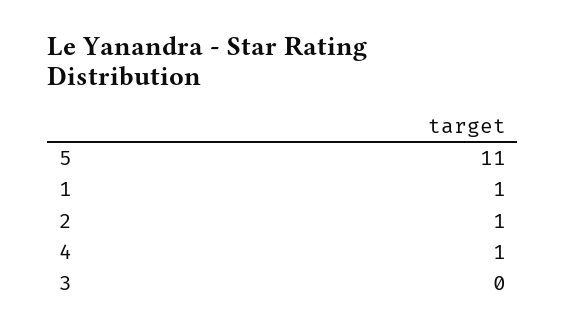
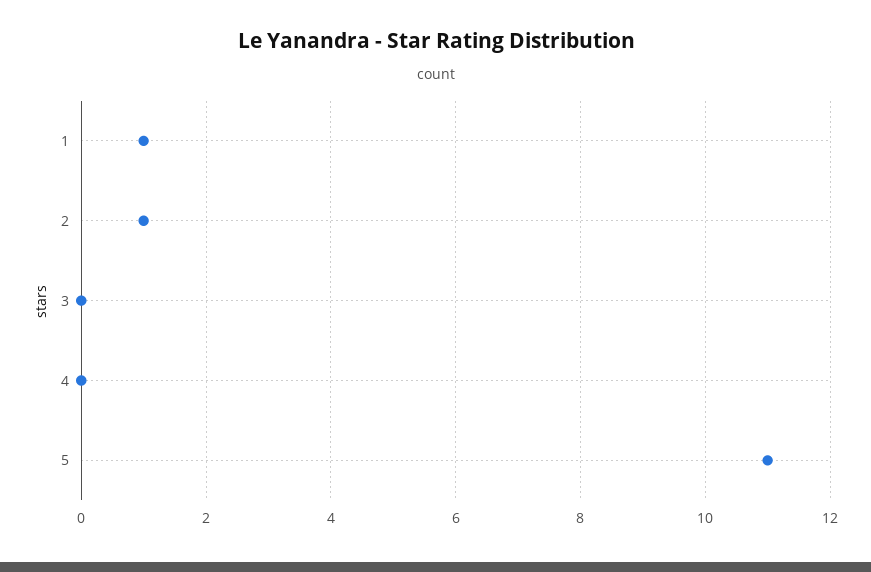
4: 1 -> 0

